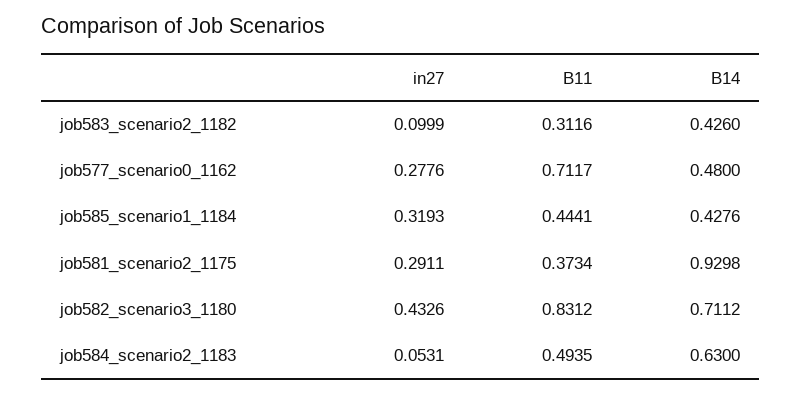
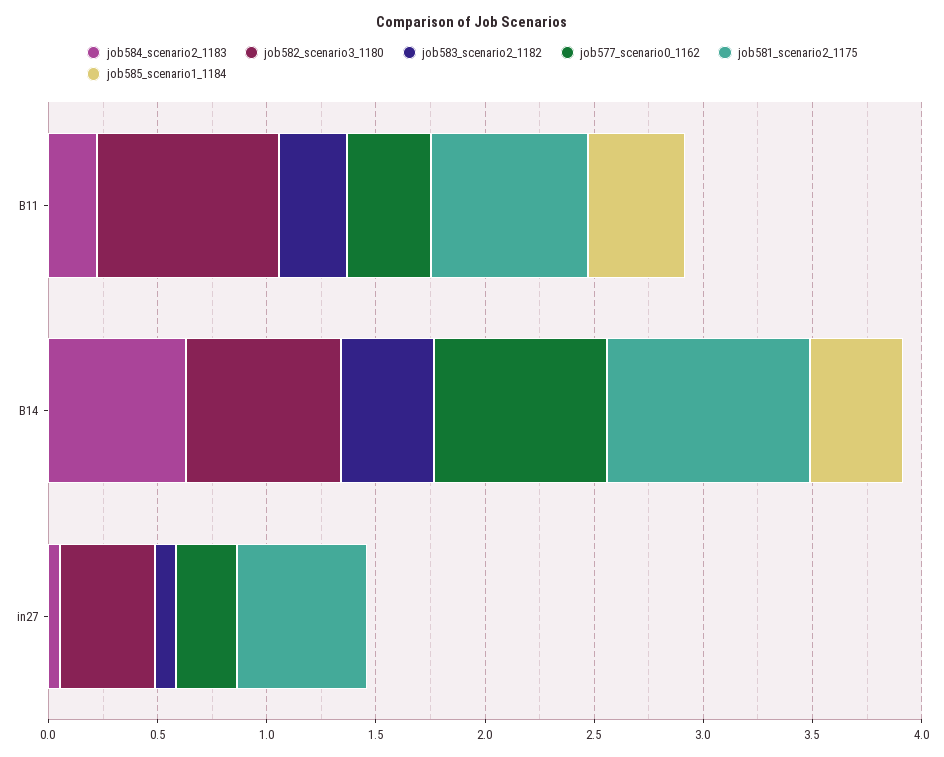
job577_scenario0_1162, B11: 0.7117 -> 0.4
job577_scenario0_1162, B14: 0.48 -> 0.8
job585_scenario1_1184, in27: 0.3193 -> 0
job581_scenario2_1175, in27: 0.2911 -> 0.6
job581_scenario2_1175, B11: 0.3734 -> 0.7
job584_scenario2_1183, B11: 0.4935 -> 0.2

